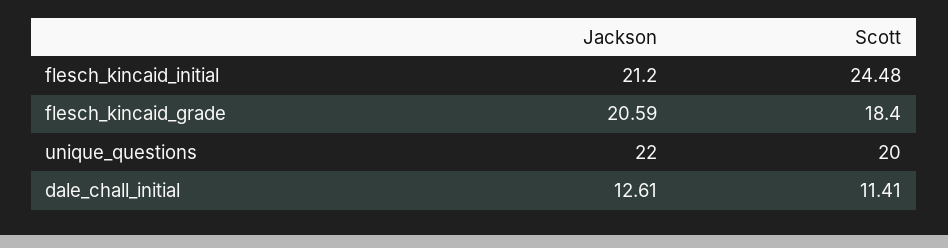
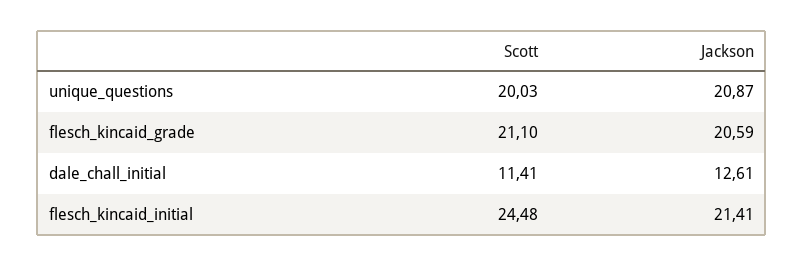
Jackson, flesch_kincaid_initial: 21.2 -> 21.41
Scott, flesch_kincaid_grade: 18.4 -> 21.1
Jackson, unique_questions: 22 -> 20.87
Scott, unique_questions: 20 -> 20.03

